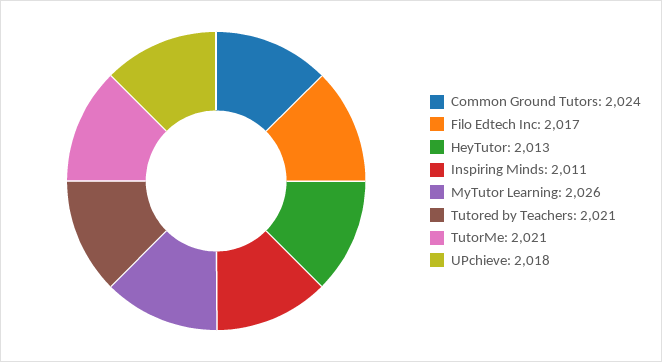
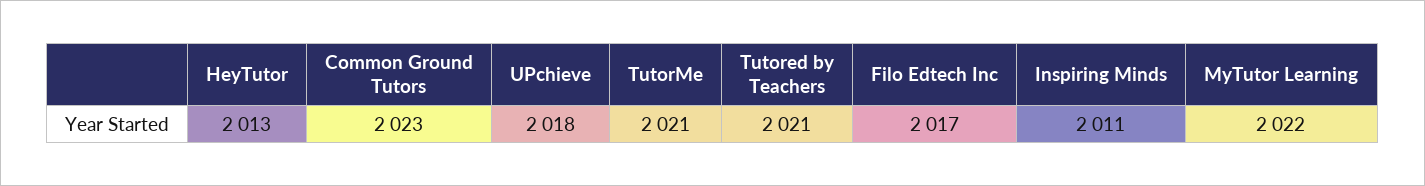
Common Ground Tutors: 2024 -> 2023
MyTutor Learning: 2026 -> 2022

